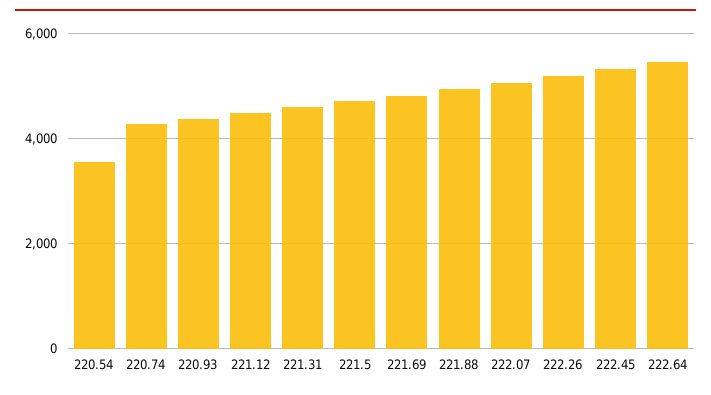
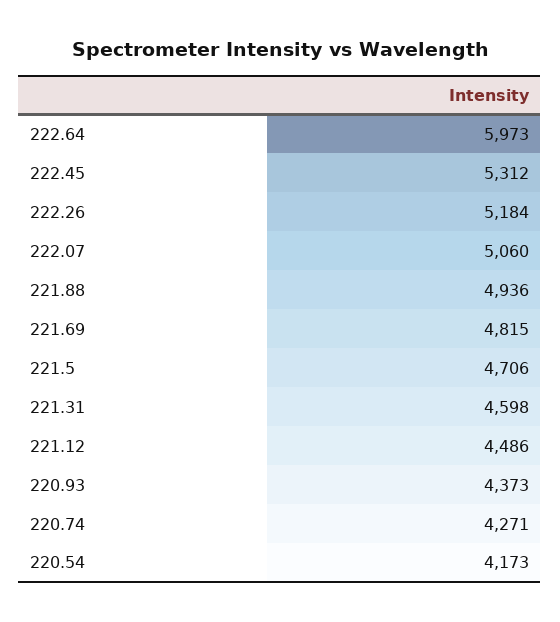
220.54: 3600 -> 4173
222.64: 5400 -> 5973

